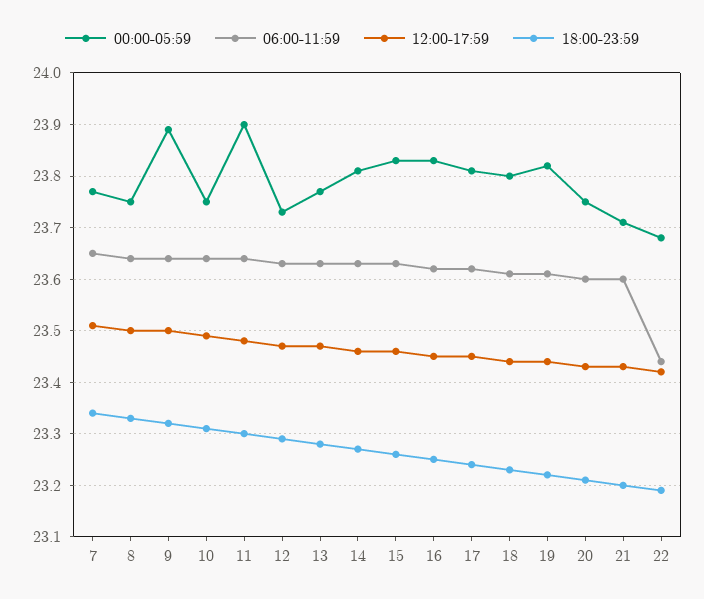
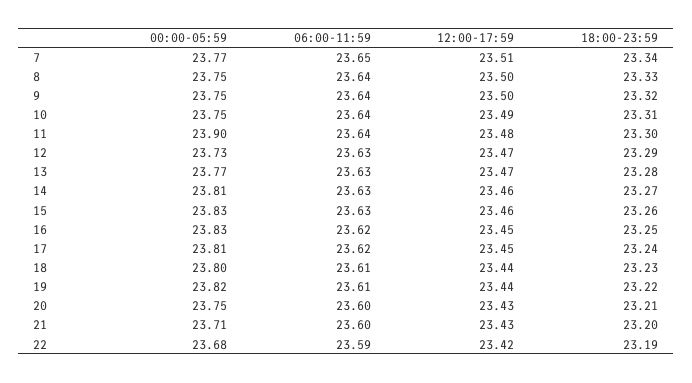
00:00-05:59, 9: 23.9 -> 23.75
06:00-11:59, 22: 23.45 -> 23.59

